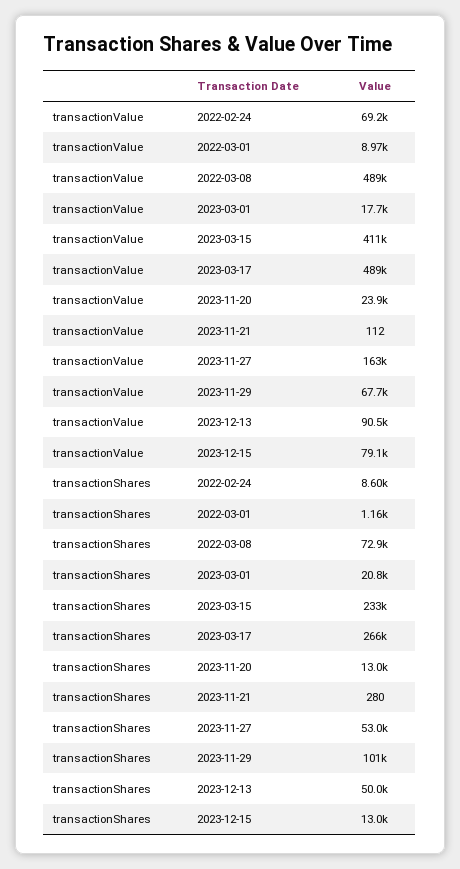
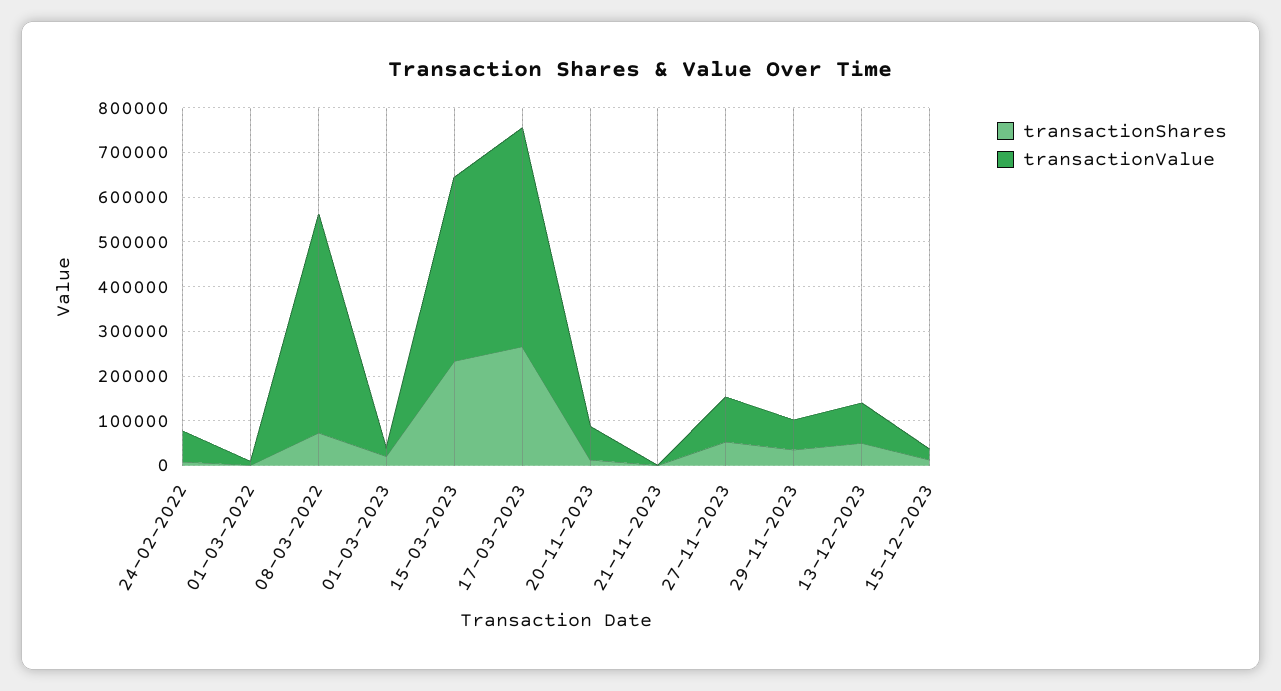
transactionValue, 2023-11-20: 23900 -> 80000
transactionValue, 2023-11-27: 163000 -> 100000
transactionValue, 2023-12-15: 79100 -> 20000
transactionShares, 2023-11-29: 101000 -> 40000

